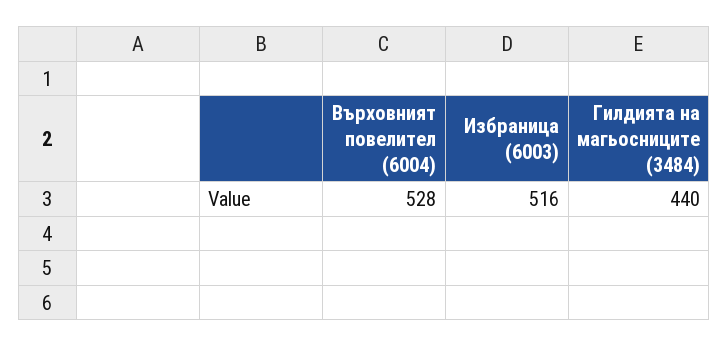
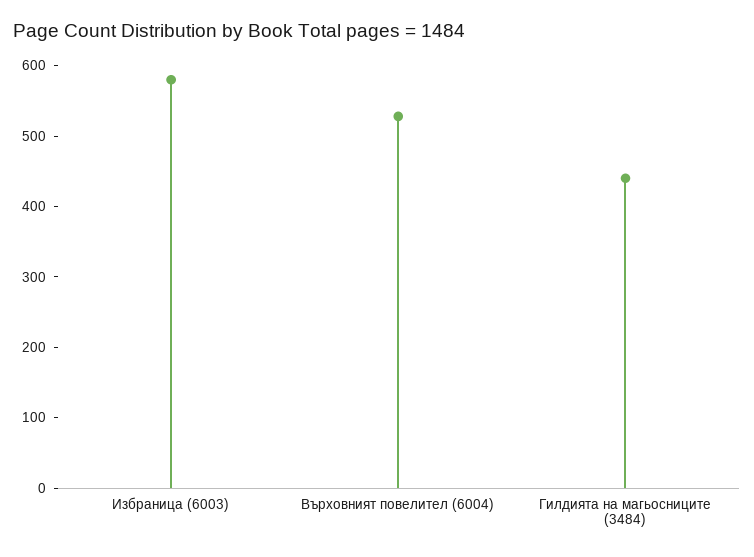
Избраница (6003): 516 -> 580

